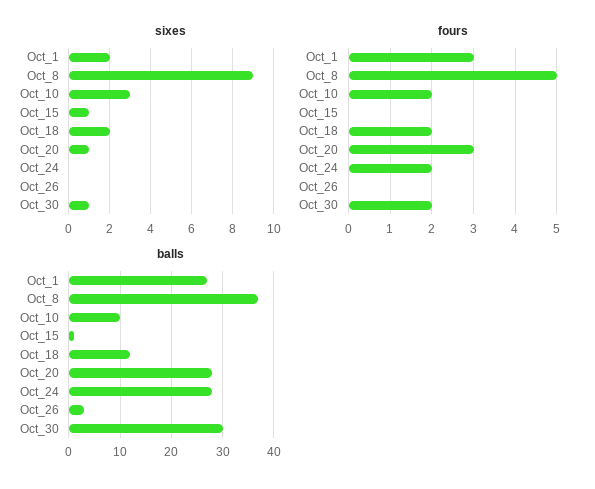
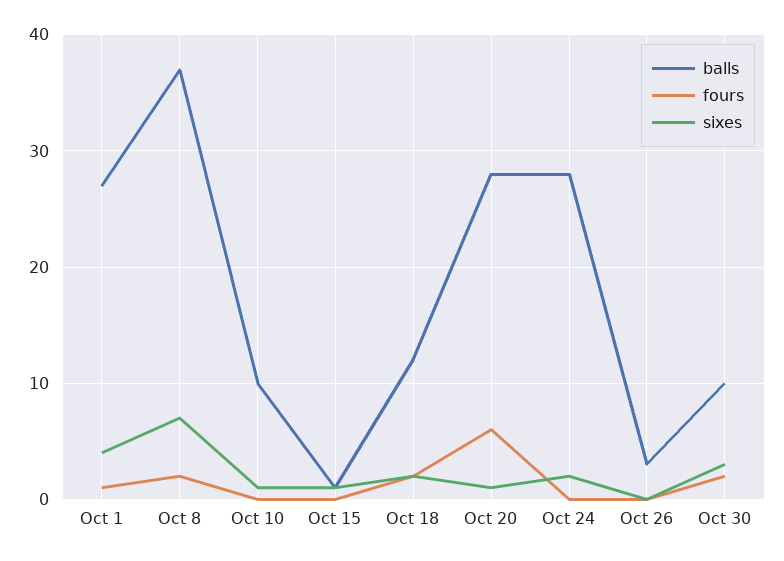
sixes, Oct_1: 2 -> 4
sixes, Oct_8: 9 -> 7
sixes, Oct_10: 3 -> 1
sixes, Oct_24: 0 -> 2
sixes, Oct_30: 1 -> 3
fours, Oct_1: 3 -> 1
fours, Oct_8: 5 -> 2
fours, Oct_10: 2 -> 0
fours, Oct_20: 3 -> 6
fours, Oct_24: 2 -> 0
balls, Oct_30: 30 -> 10

